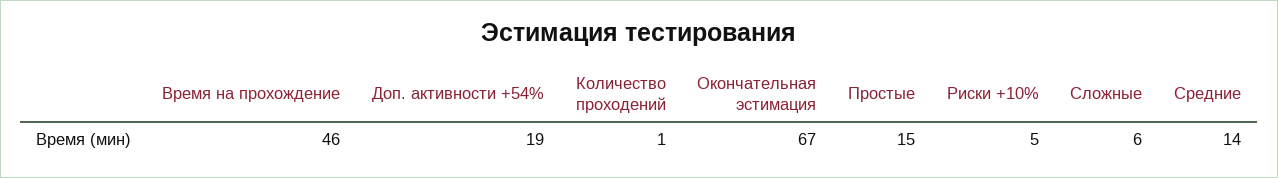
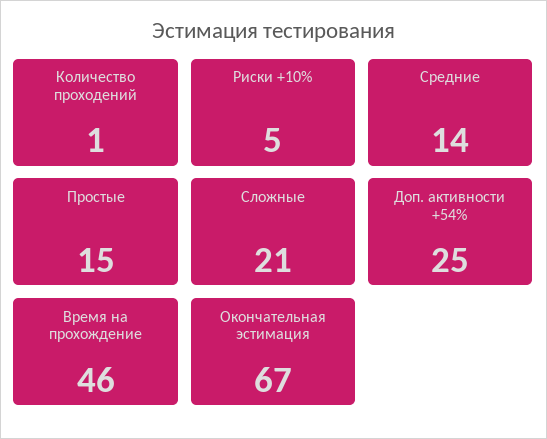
Доп. активности +54%: 19 -> 25
Сложные: 6 -> 21

